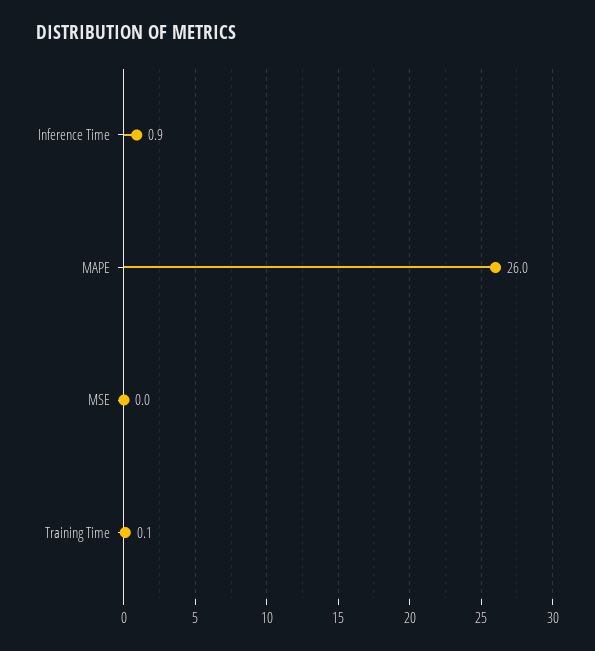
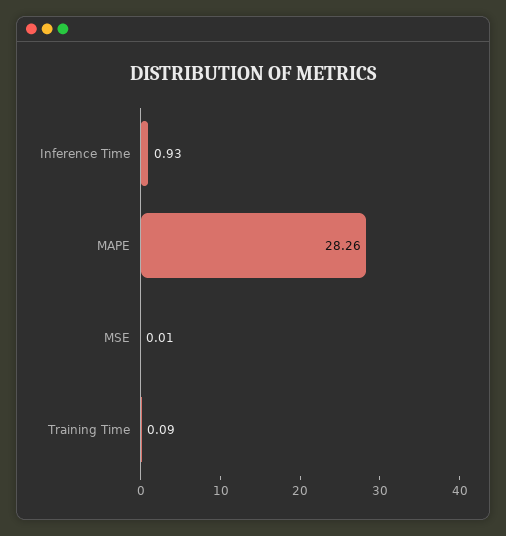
MAPE: 26 -> 28.26

